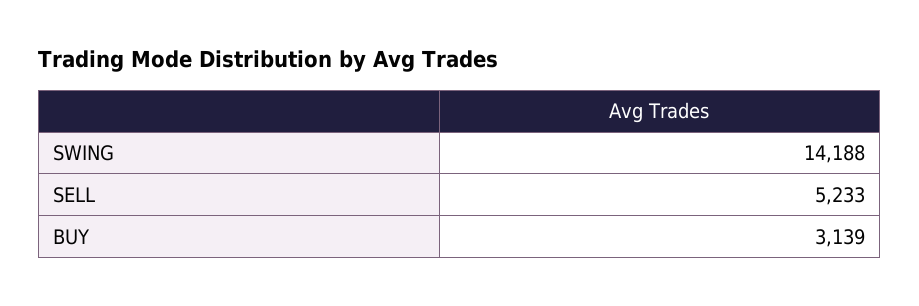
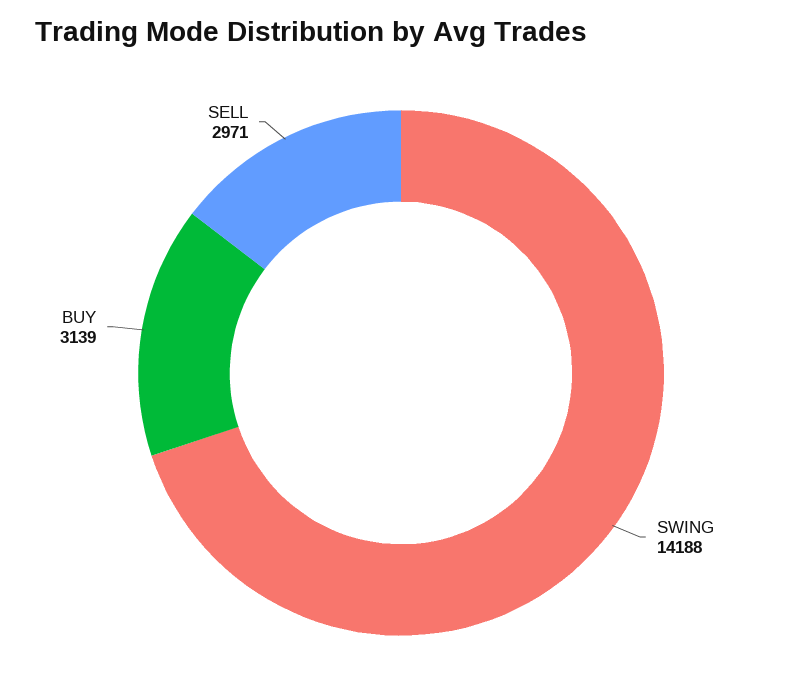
SELL: 5233 -> 2971

